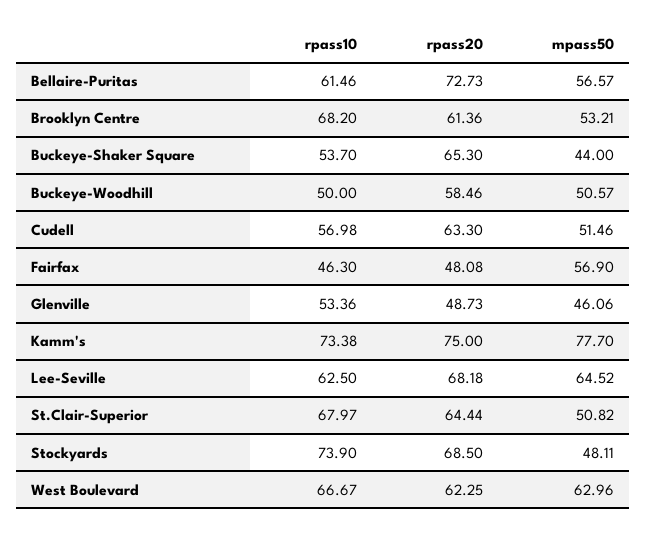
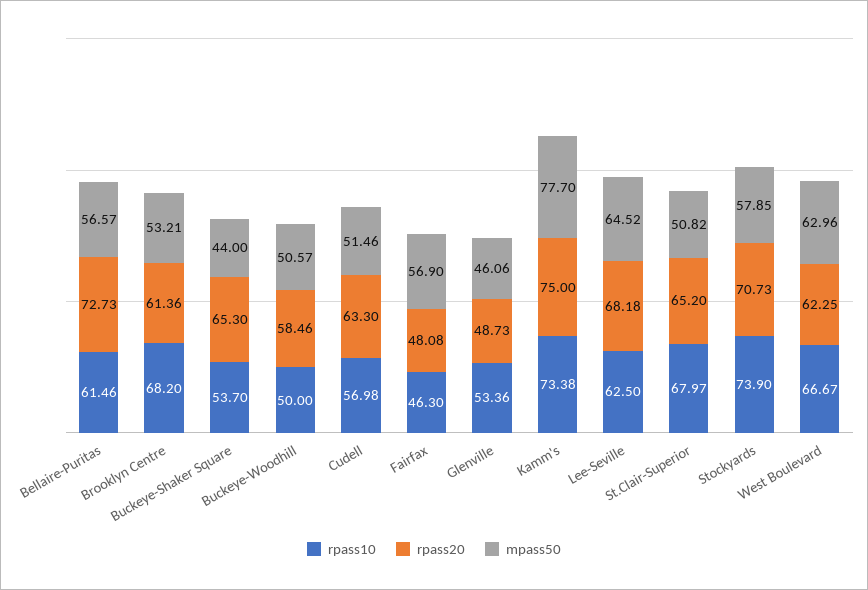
rpass20, St.Clair-Superior: 64.44 -> 65.2
rpass20, Stockyards: 68.5 -> 70.73
mpass50, Stockyards: 48.11 -> 57.85

